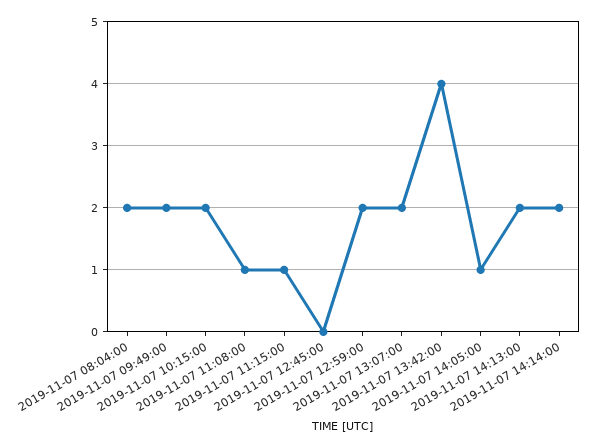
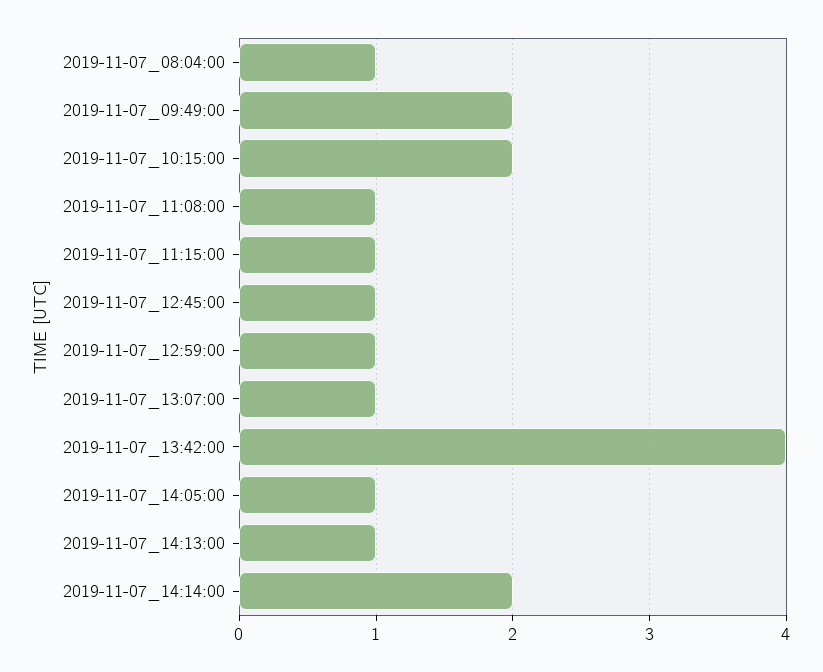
2019-11-07 08:04:00: 2 -> 1
2019-11-07 12:45:00: 0 -> 1
2019-11-07 12:59:00: 2 -> 1
2019-11-07 13:07:00: 2 -> 1
2019-11-07 14:13:00: 2 -> 1

